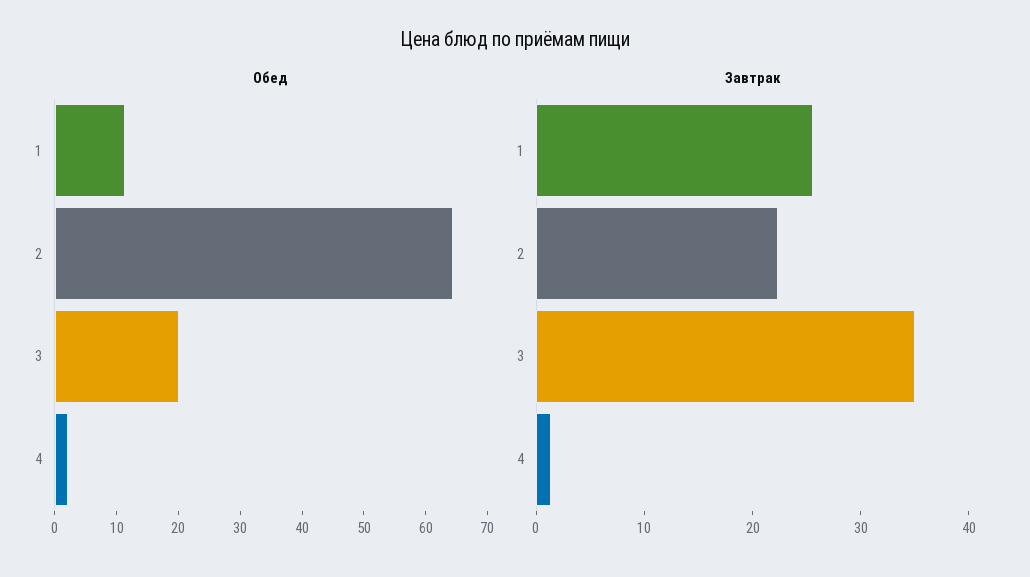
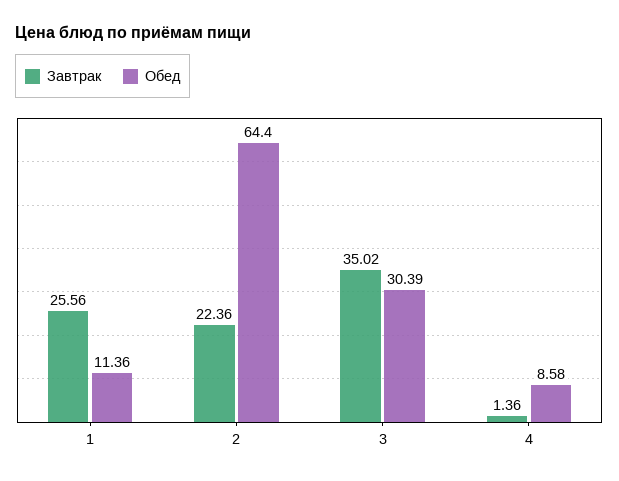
Обед, 3: 20 -> 30.39
Обед, 4: 2 -> 8.58

